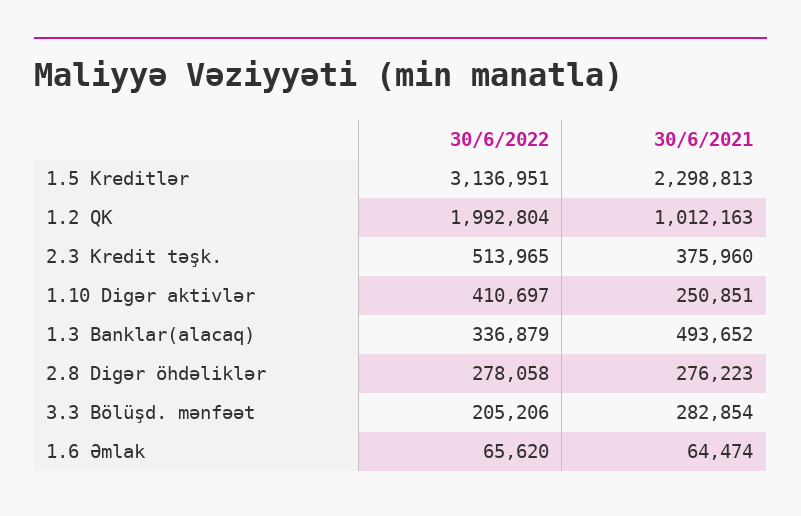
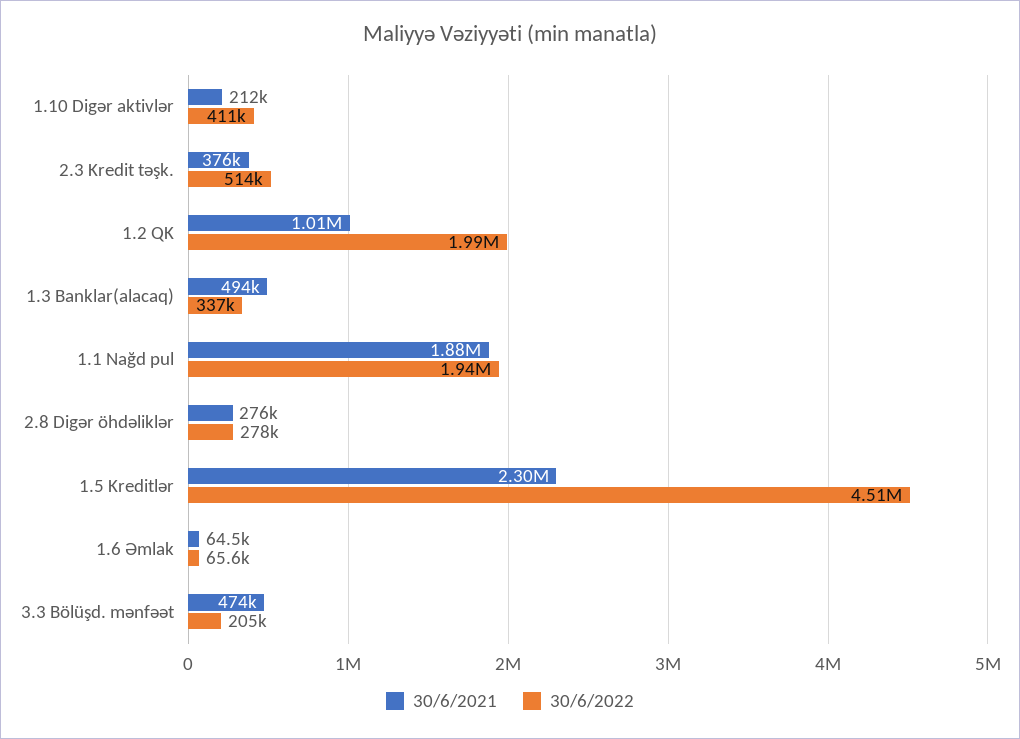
30/6/2022, 1.5 Kreditlər: 3136951 -> 4510000
30/6/2021, 1.10 Digər aktivlər: 250851 -> 212000
30/6/2021, 3.3 Bölüşd. mənfəət: 282854 -> 474000
30/6/2021, 1.1 Nağd pul: none -> 1880000
30/6/2022, 1.1 Nağd pul: none -> 1940000

